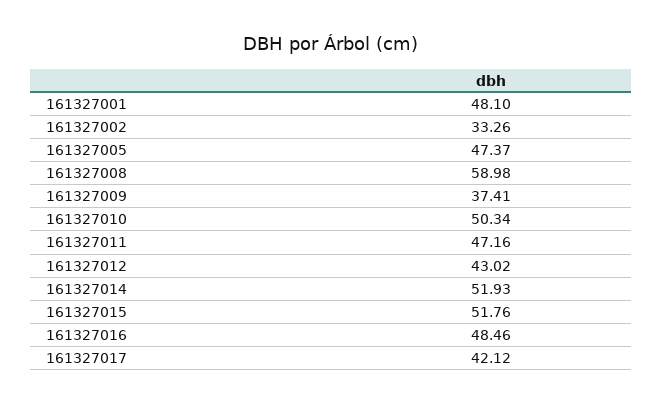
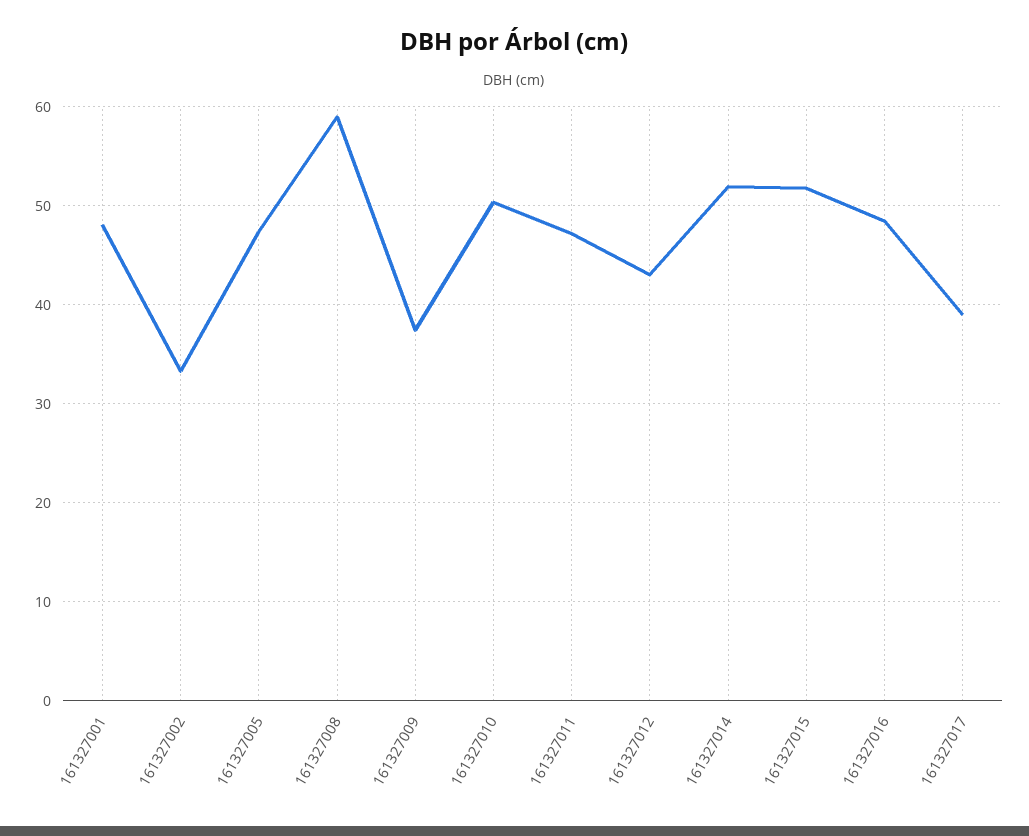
161327017: 42.12 -> 39

